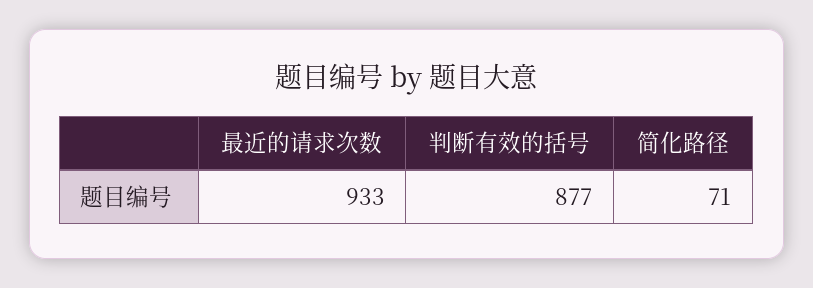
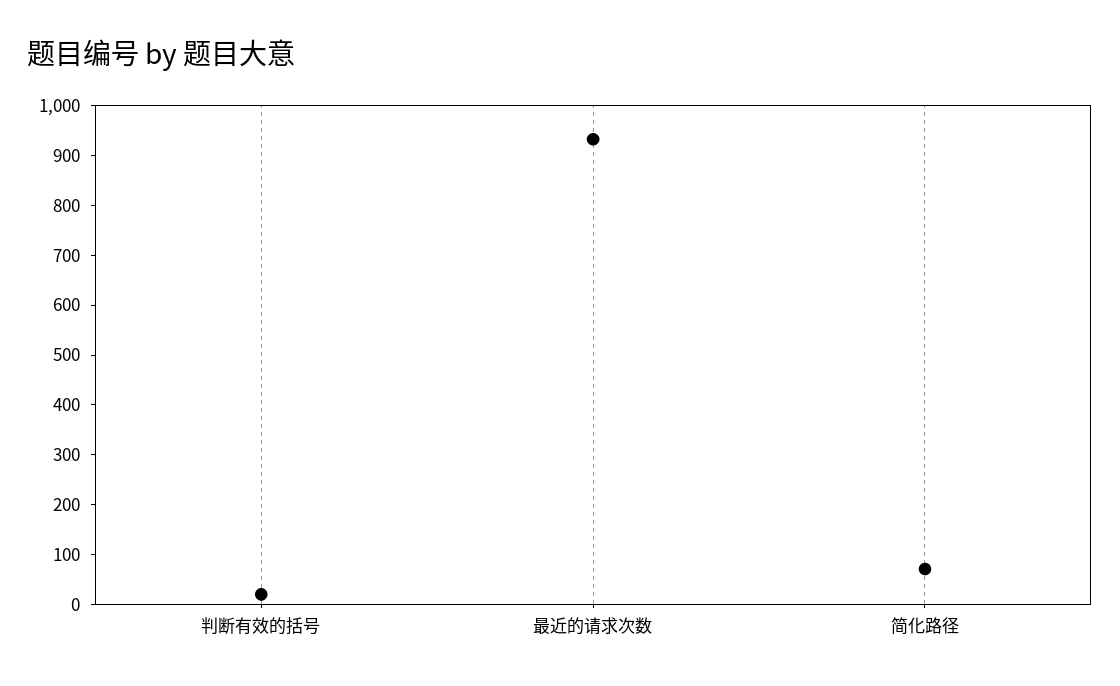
判断有效的括号: 877 -> 20

